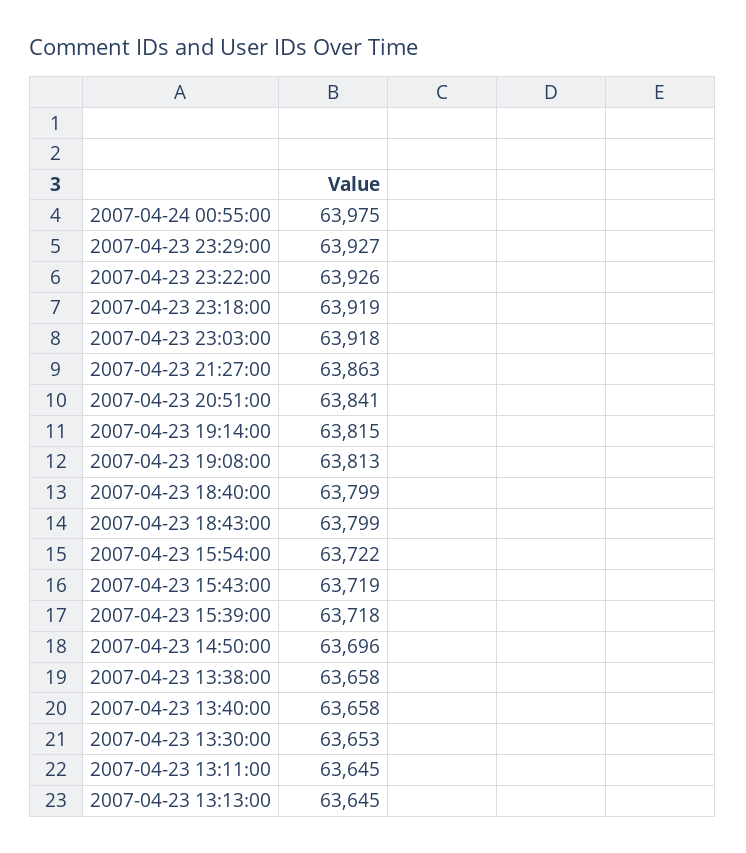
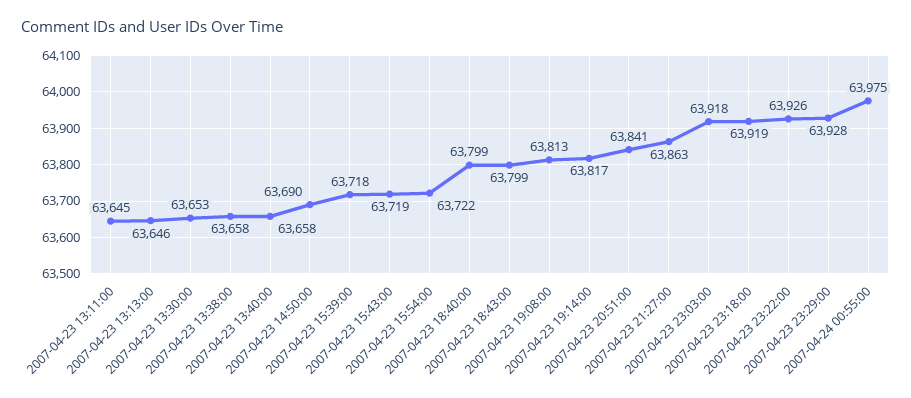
2007-04-23 23:29:00: 63927 -> 63928
2007-04-23 19:14:00: 63815 -> 63817
2007-04-23 14:50:00: 63696 -> 63690
2007-04-23 13:13:00: 63645 -> 63646

